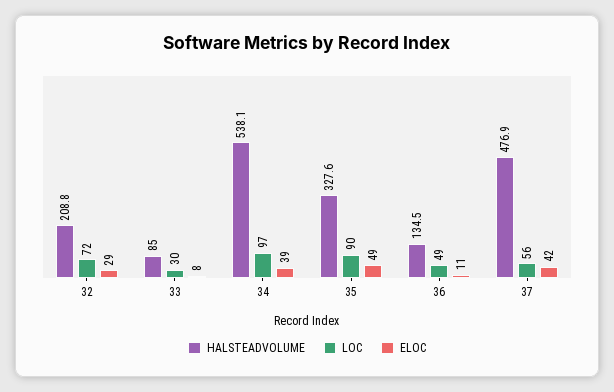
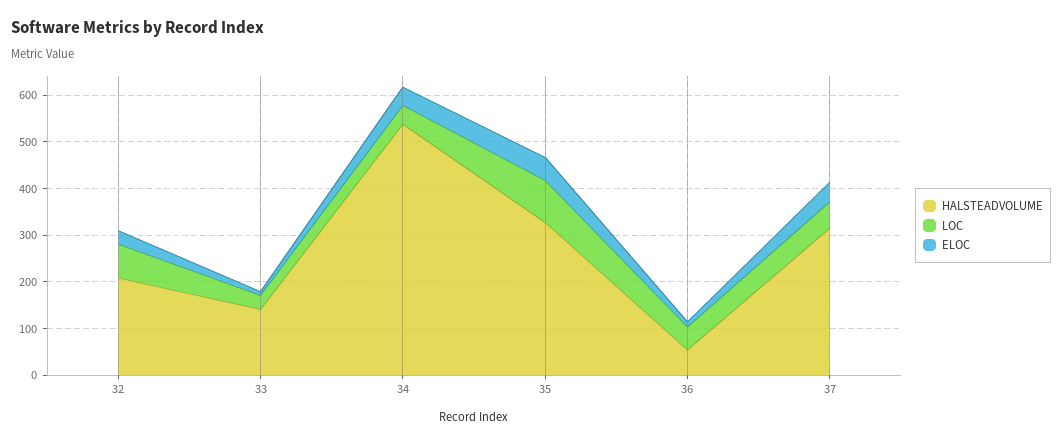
HALSTEADVOLUME, 33: 85 -> 140
LOC, 34: 97 -> 40
HALSTEADVOLUME, 36: 134.5 -> 60
HALSTEADVOLUME, 37: 476.9 -> 320

